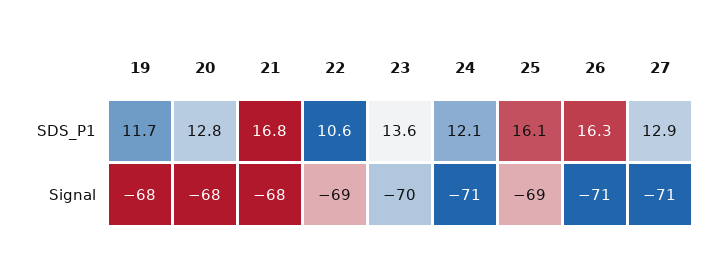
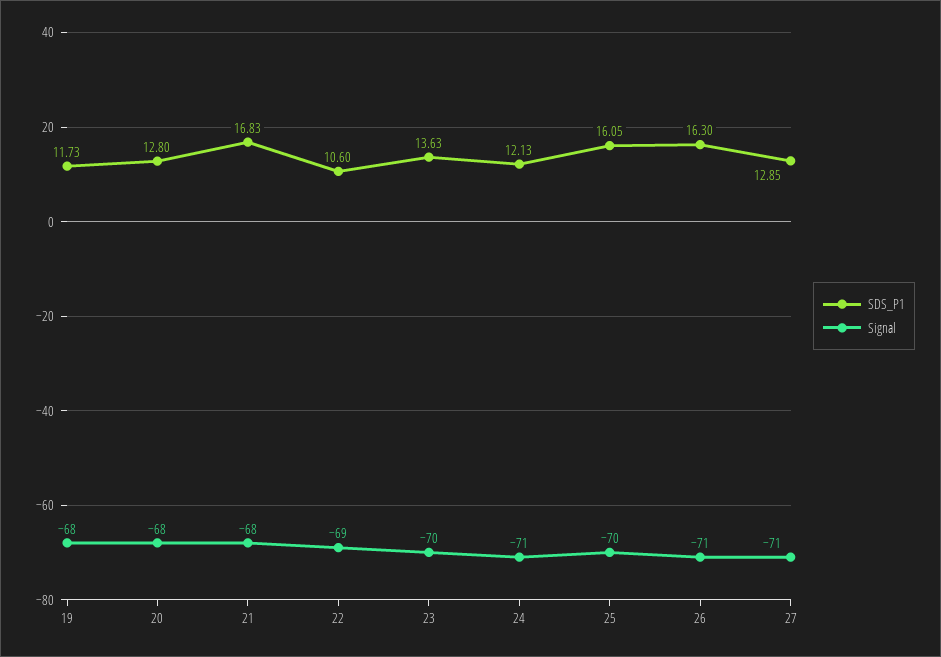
Signal, 25: -69 -> -70

